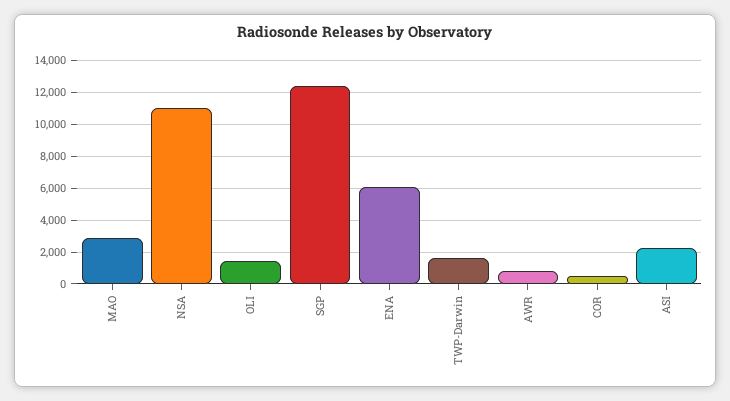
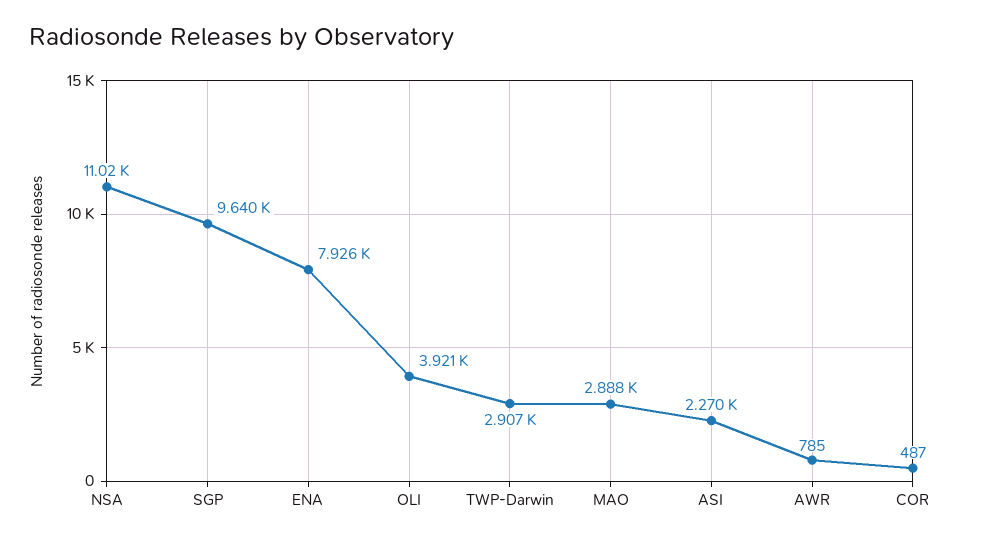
OLI: 1500 -> 3921
SGP: 12500 -> 9640
ENA: 6000 -> 7926
TWP-Darwin: 1500 -> 2907

